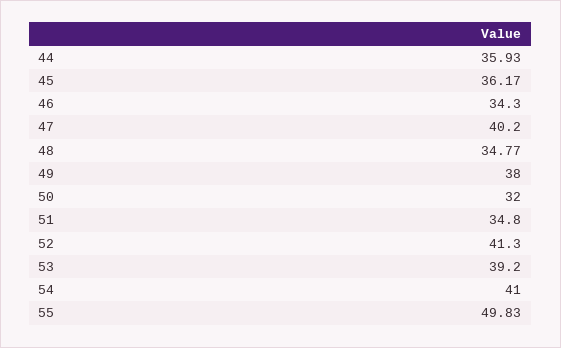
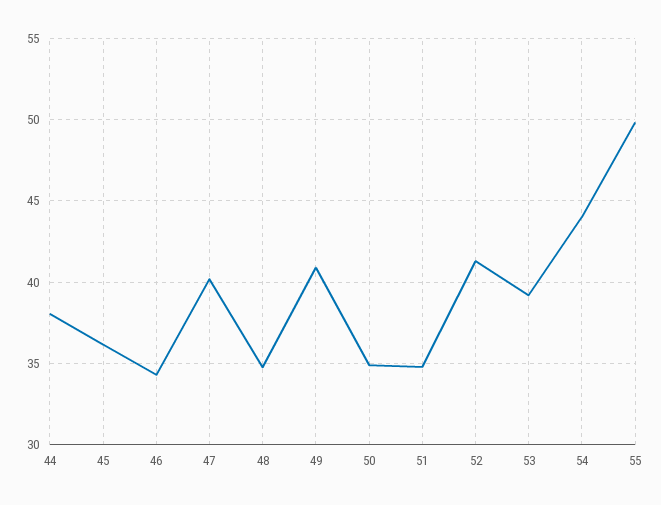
44: 35.93 -> 38
49: 38 -> 41
50: 32 -> 35
54: 41 -> 44

